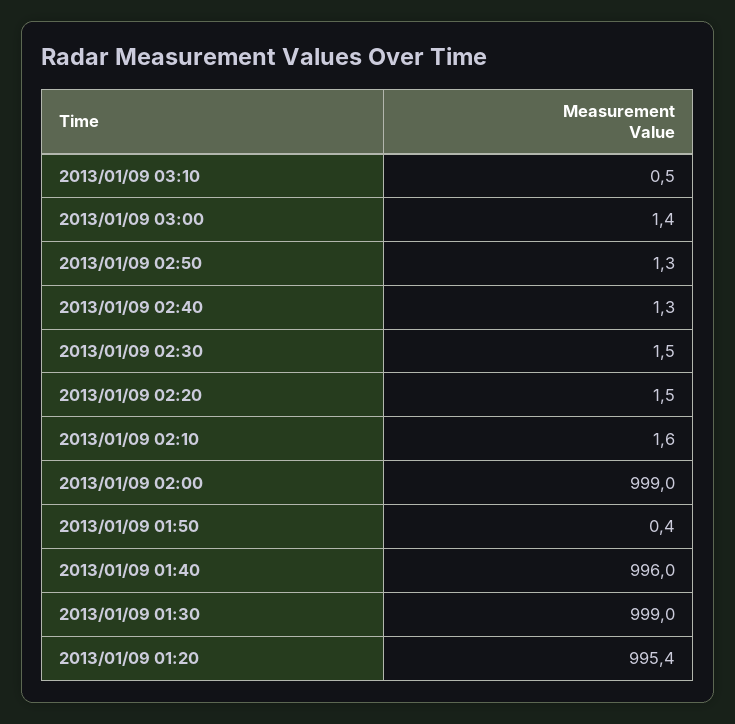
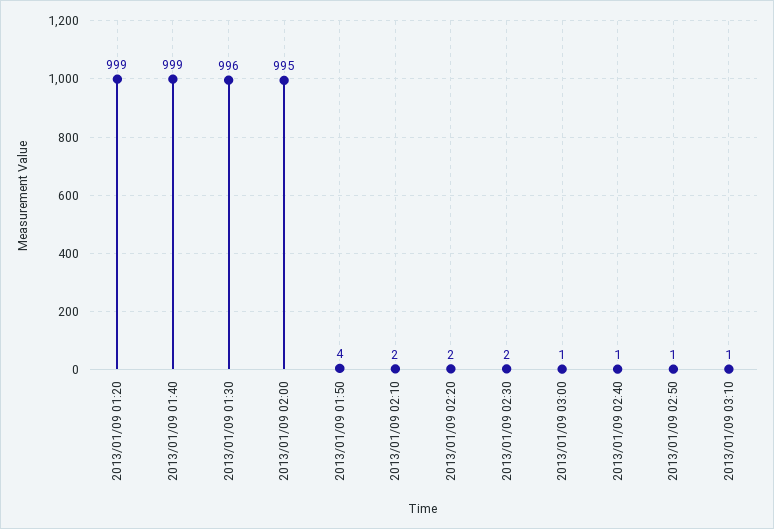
2013/01/09 02:00: 999 -> 995
2013/01/09 01:50: 0.4 -> 4
2013/01/09 01:40: 996 -> 999
2013/01/09 01:30: 999 -> 996
2013/01/09 01:20: 995.4 -> 999

